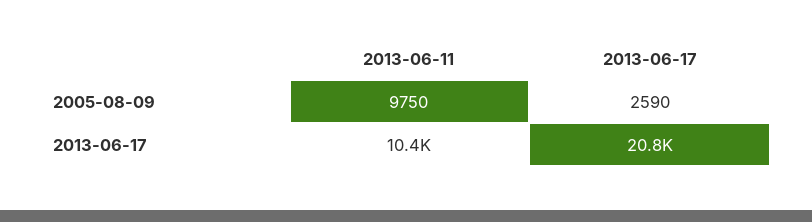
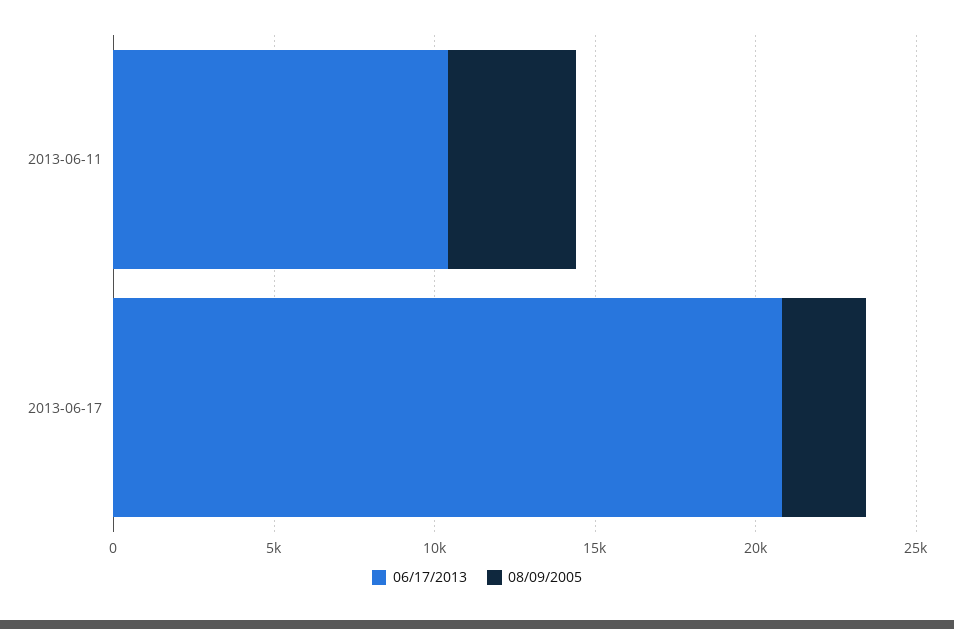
2005-08-09, 2013-06-11: 9750 -> 4000

